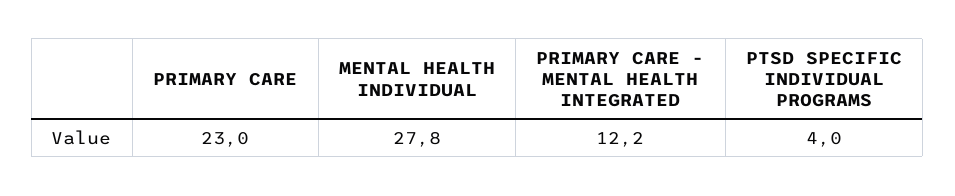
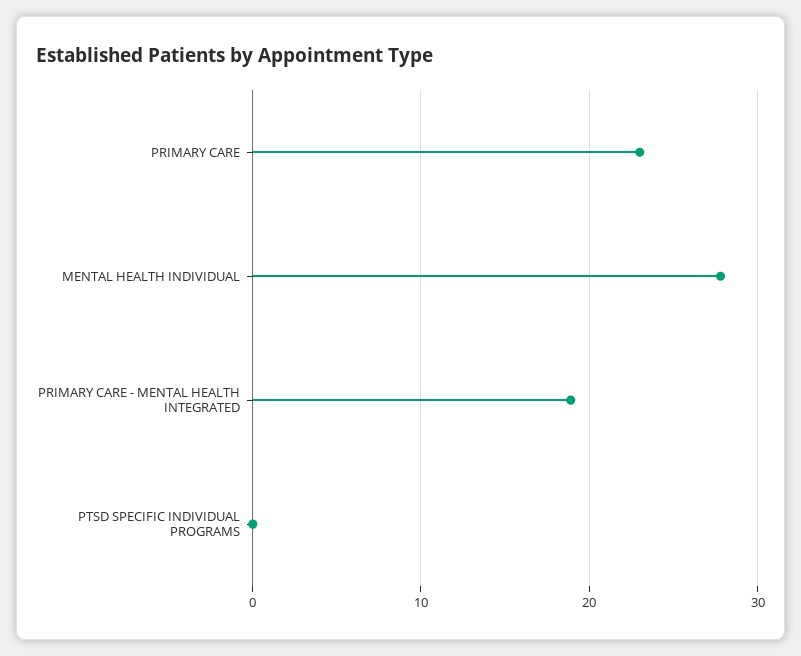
PRIMARY CARE - MENTAL HEALTH INTEGRATED: 12.2 -> 19
PTSD SPECIFIC INDIVIDUAL PROGRAMS: 4 -> 0

